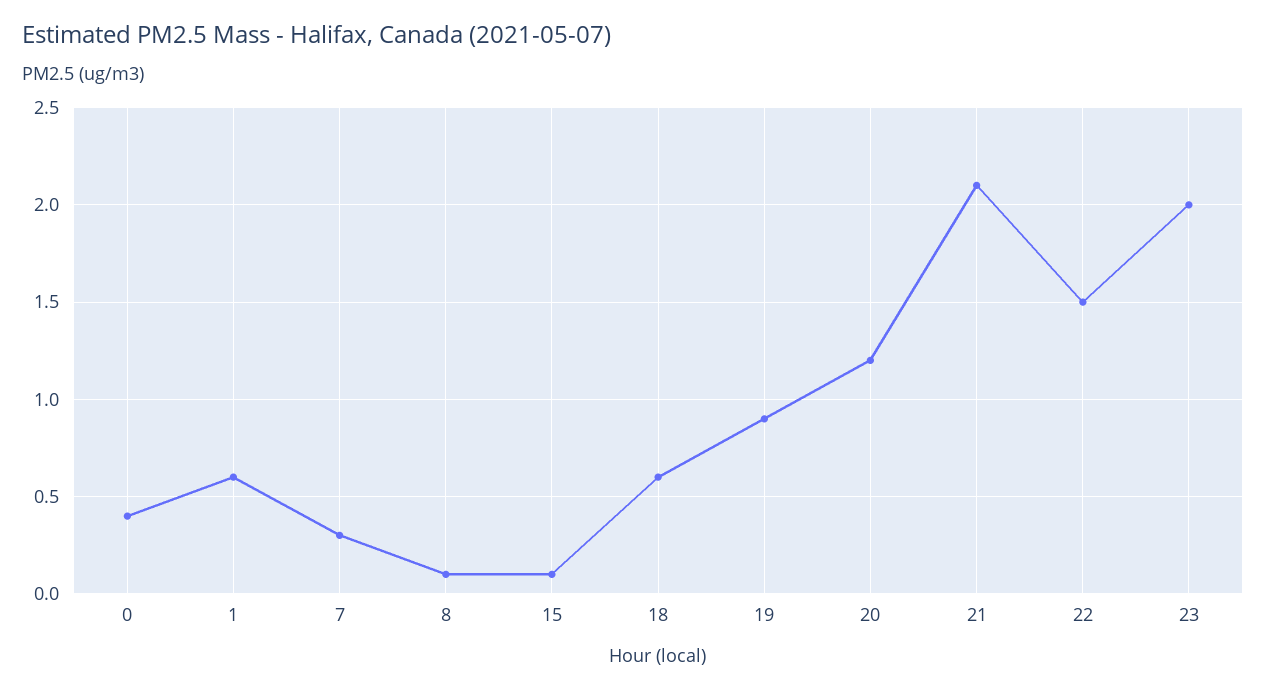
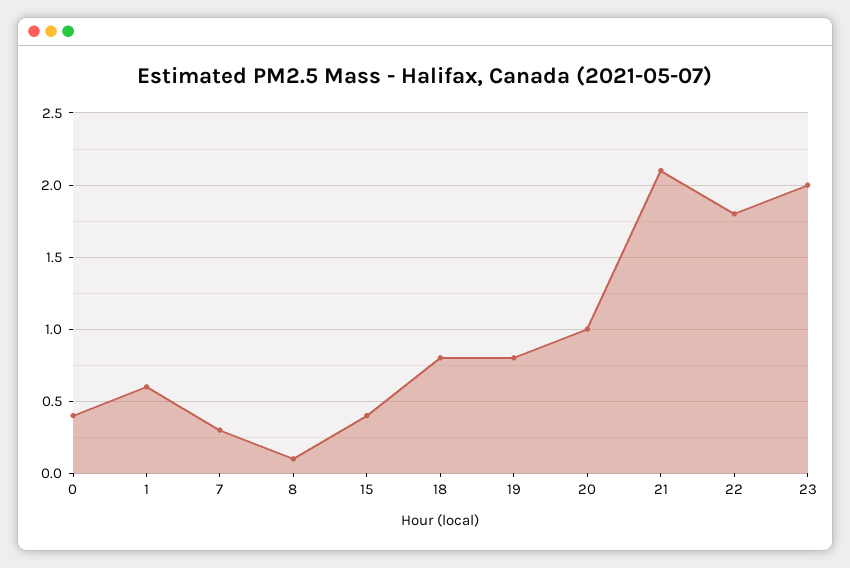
15: 0.1 -> 0.4
18: 0.6 -> 0.8
19: 0.9 -> 0.8
20: 1.2 -> 1
22: 1.5 -> 1.8

